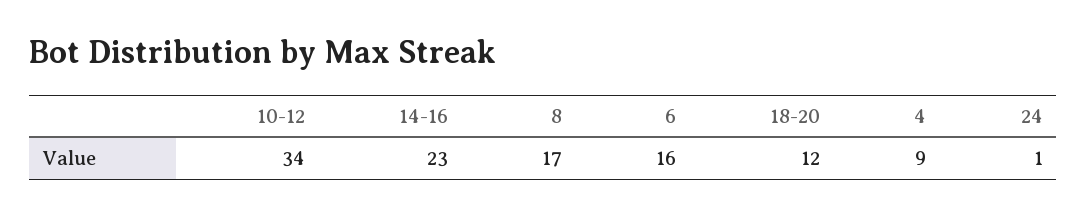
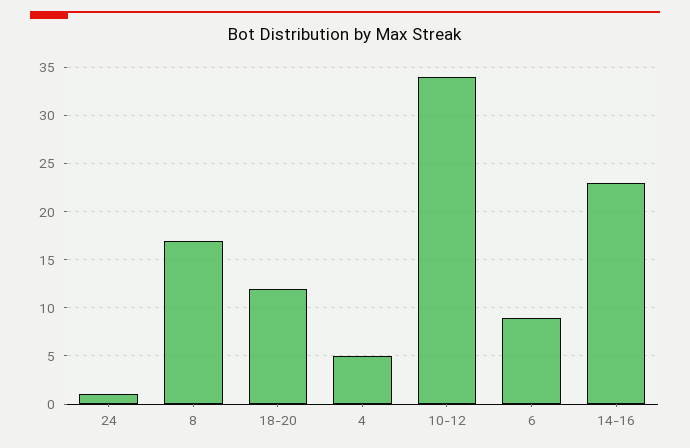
6: 16 -> 9
4: 9 -> 5

